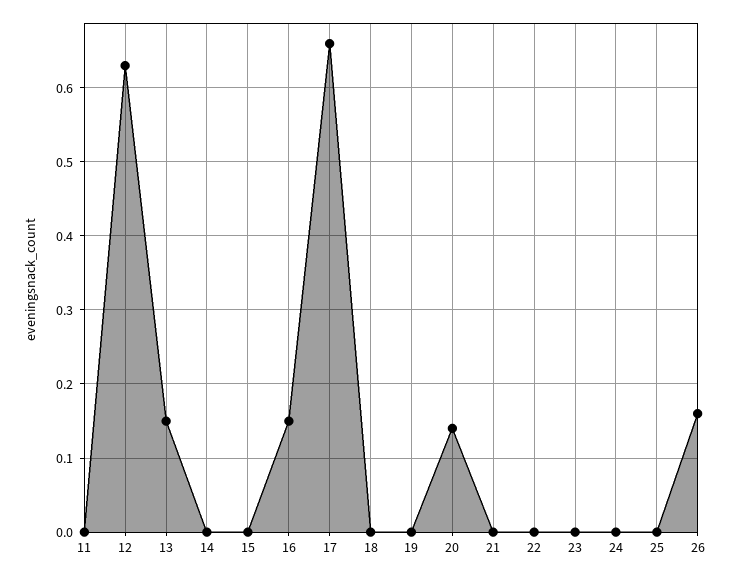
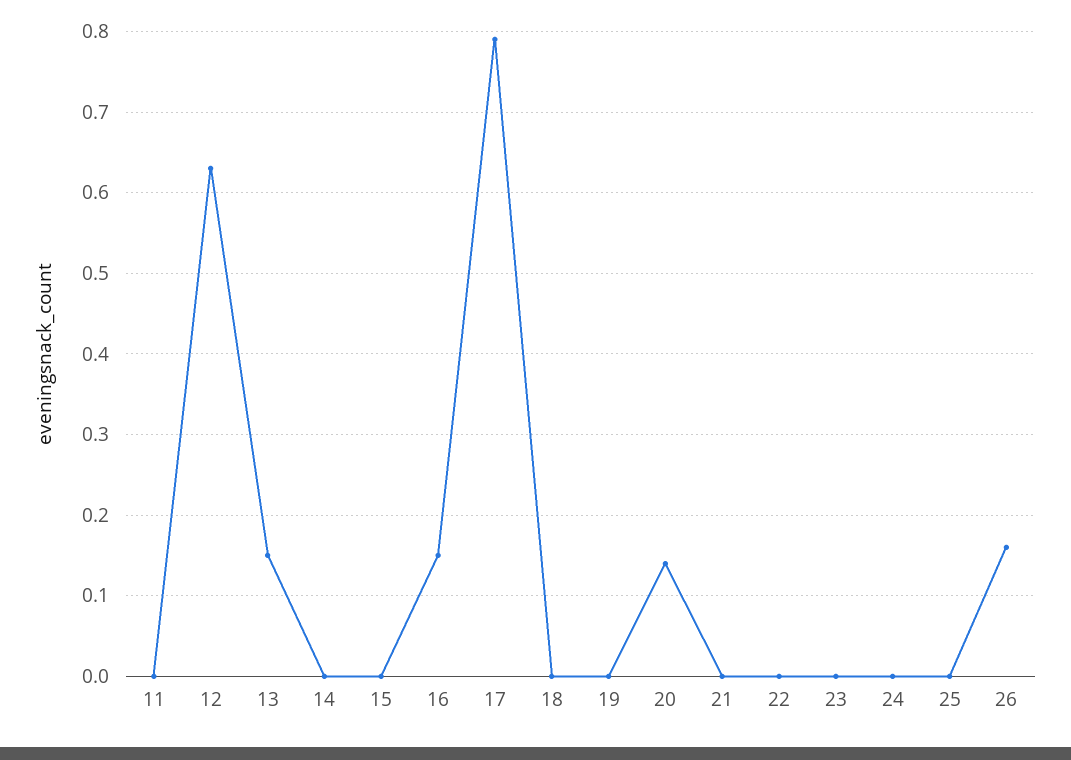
17: 0.66 -> 0.79

